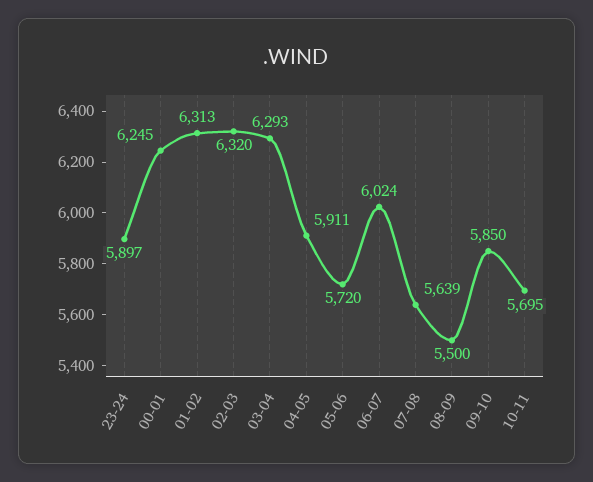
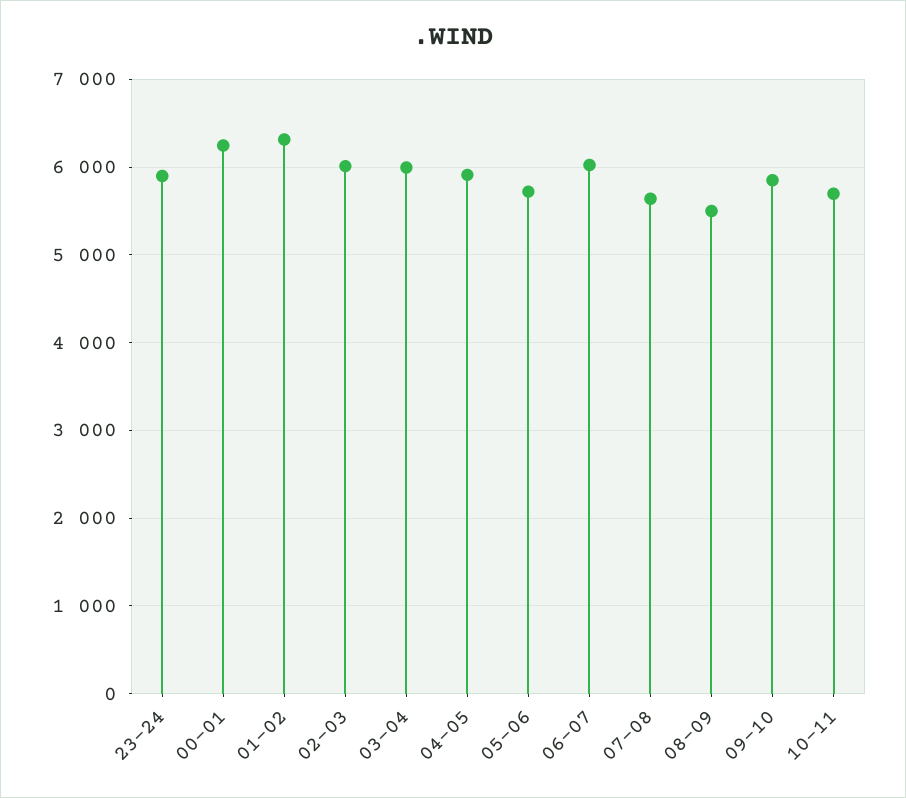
02-03: 6320 -> 6000
03-04: 6293 -> 6000

